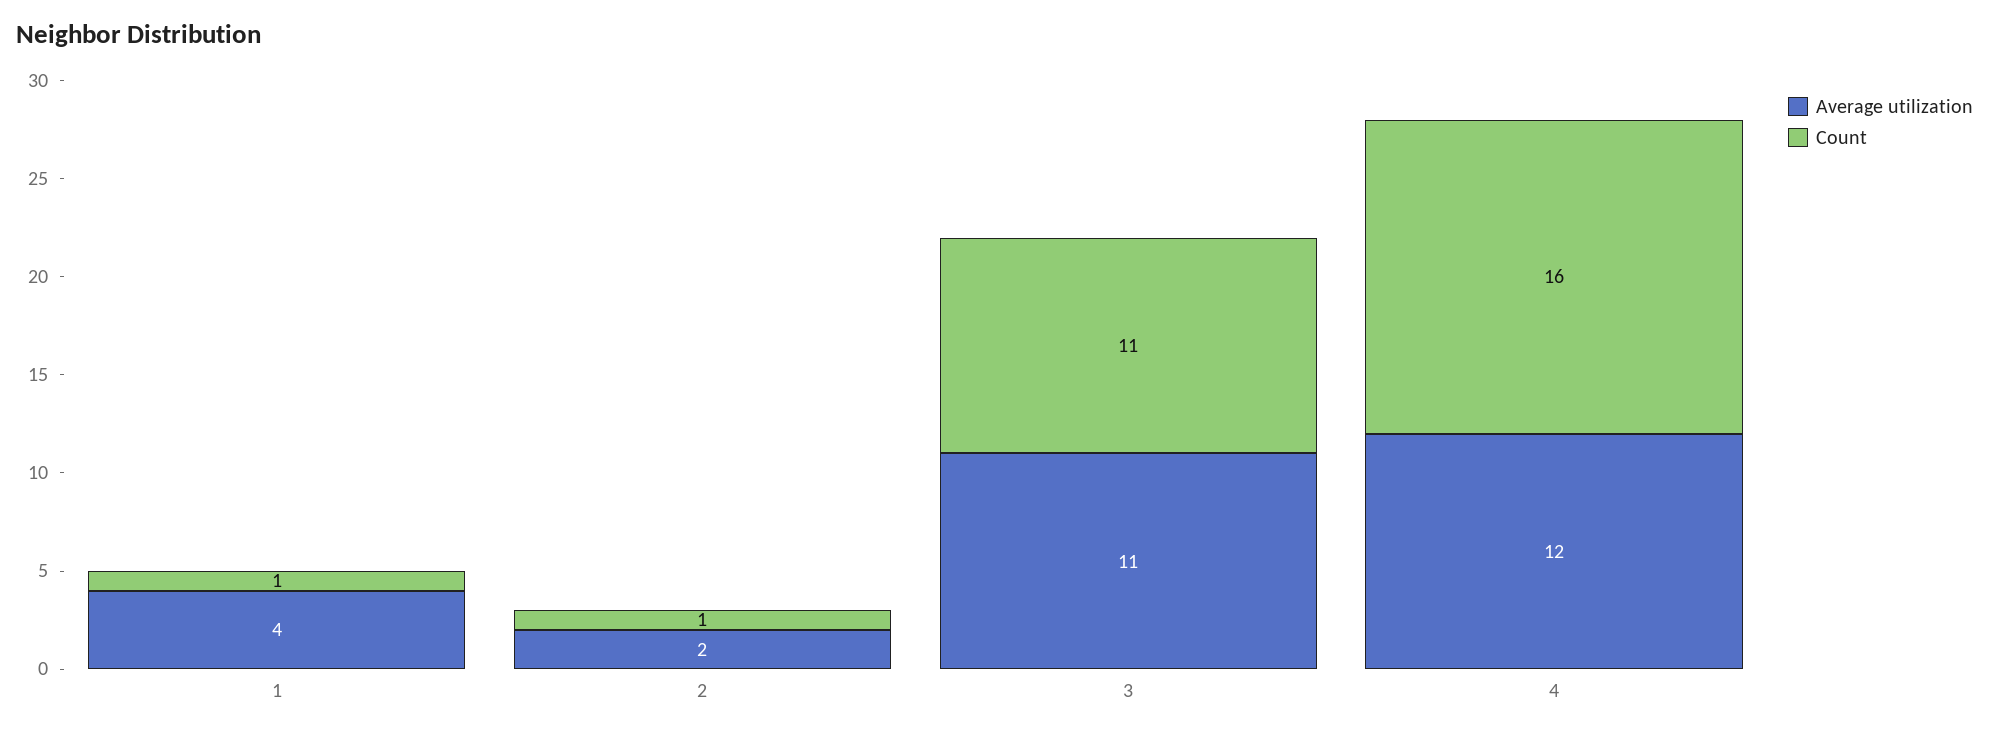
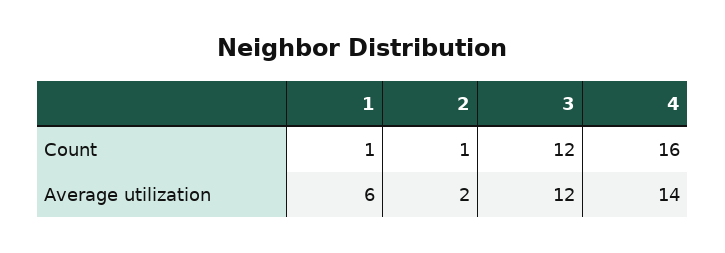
Average utilization, 1: 4 -> 6
Average utilization, 3: 11 -> 12
Count, 3: 11 -> 12
Average utilization, 4: 12 -> 14

